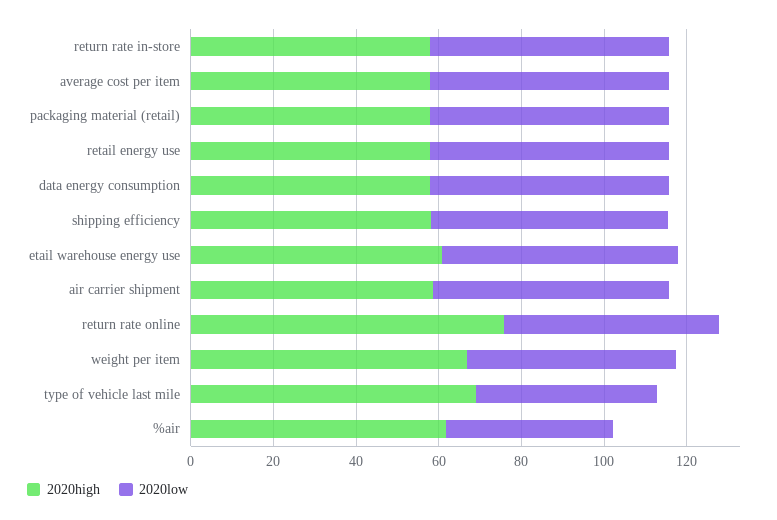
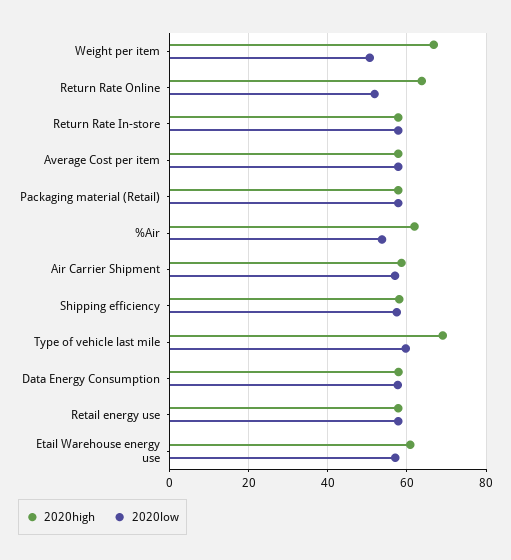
2020high, return rate online: 75 -> 64
2020low, type of vehicle last mile: 45 -> 60
2020low, %air: 40 -> 54

